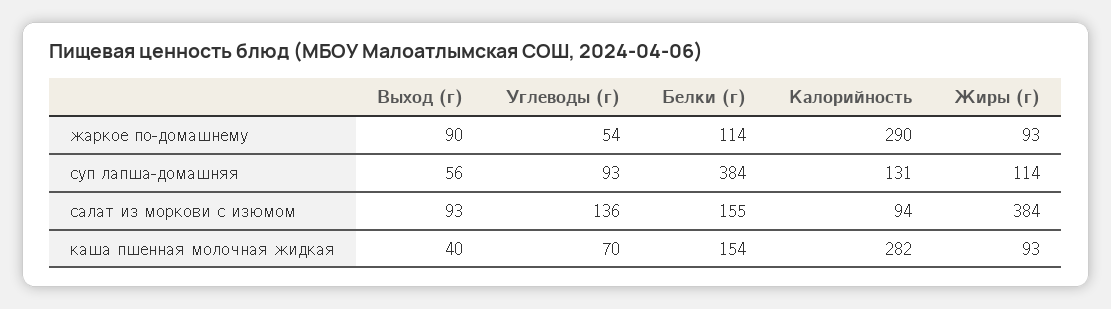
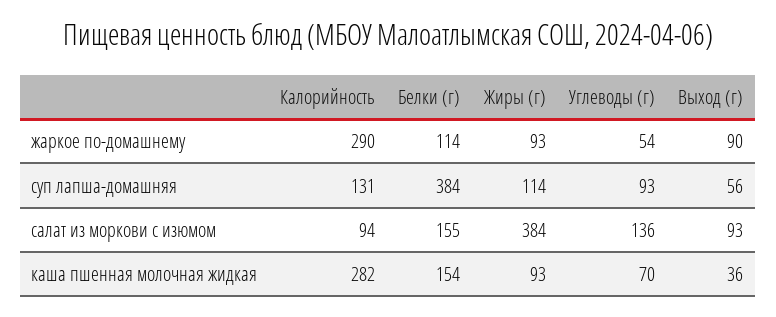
Выход (г), каша пшенная молочная жидкая: 40 -> 36

